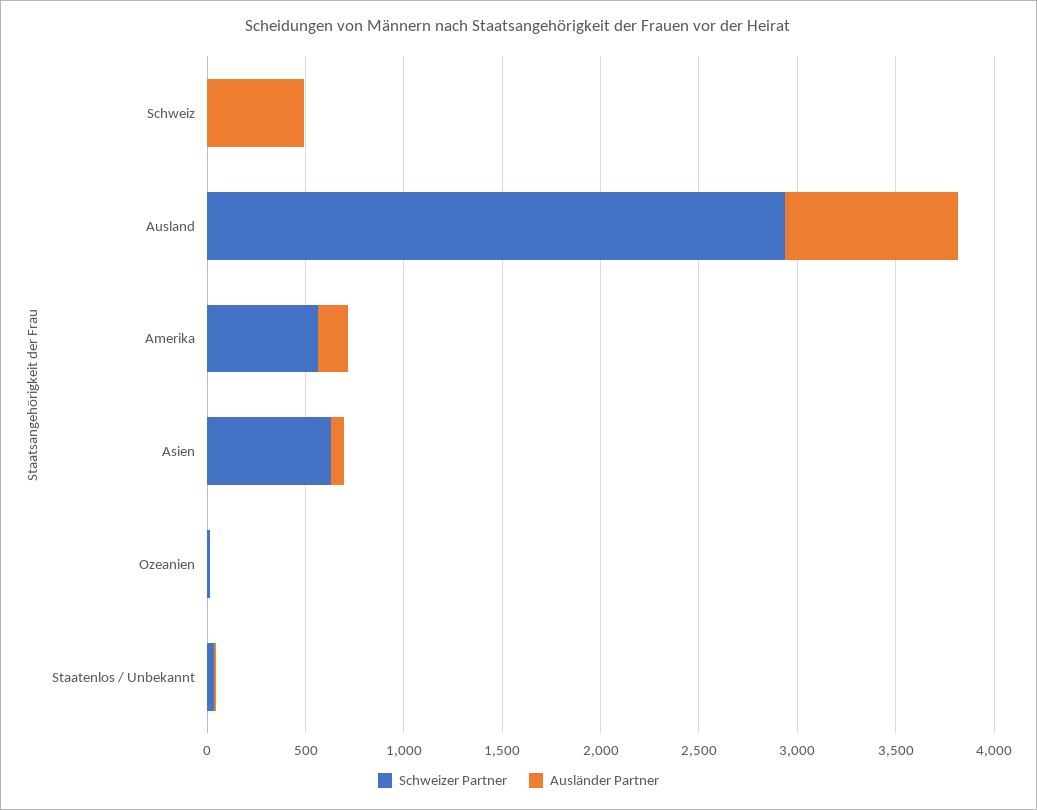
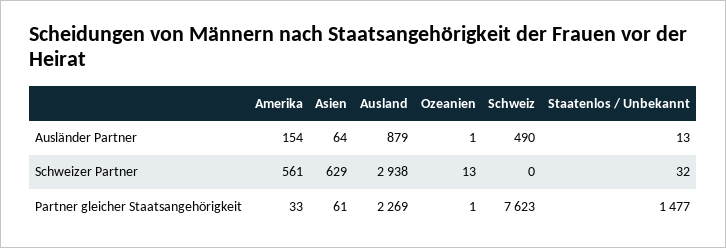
Partner gleicher Staatsangehörigkeit, Amerika: none -> 33
Partner gleicher Staatsangehörigkeit, Asien: none -> 61
Partner gleicher Staatsangehörigkeit, Ausland: none -> 2269
Partner gleicher Staatsangehörigkeit, Ozeanien: none -> 1
Partner gleicher Staatsangehörigkeit, Schweiz: none -> 7623
Partner gleicher Staatsangehörigkeit, Staatenlos / Unbekannt: none -> 1477

